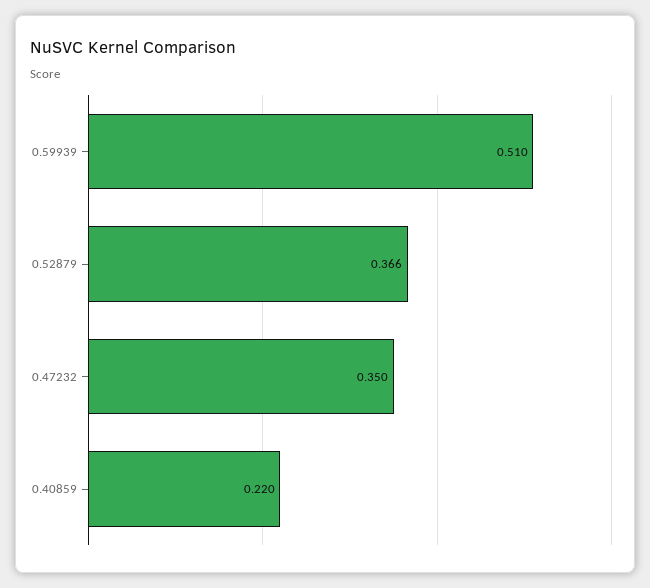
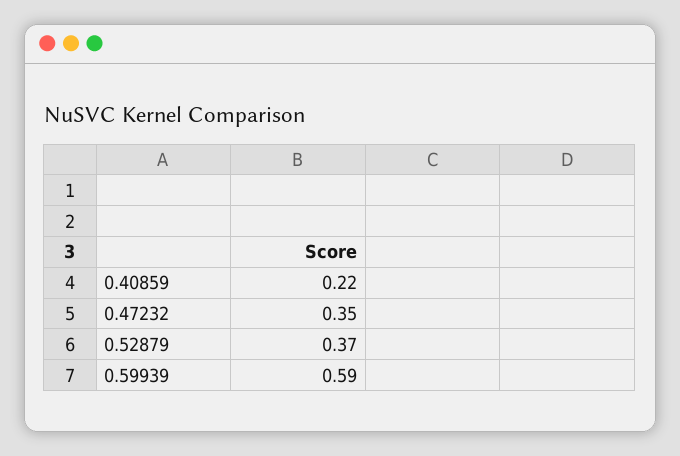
0.59939: 0.51 -> 0.59
0.52879: 0.366 -> 0.37

